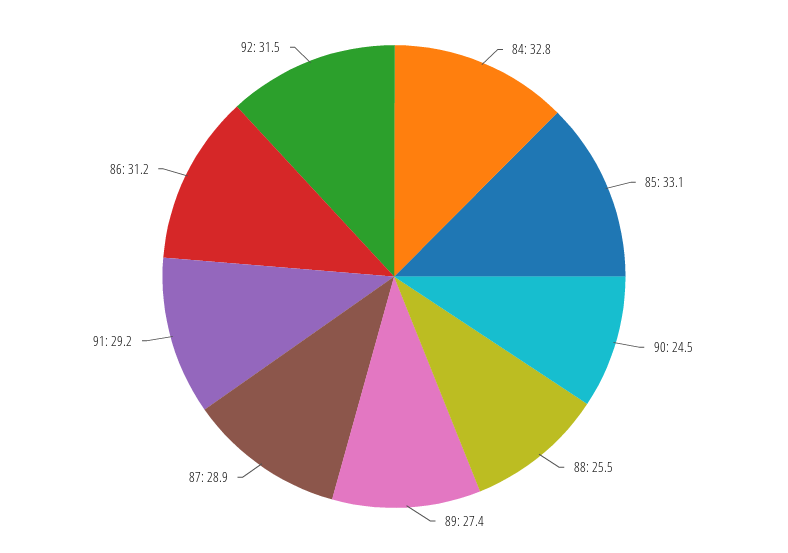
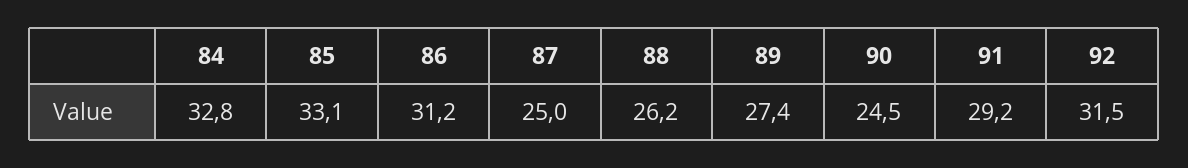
88: 25.5 -> 26.2
87: 28.9 -> 25

